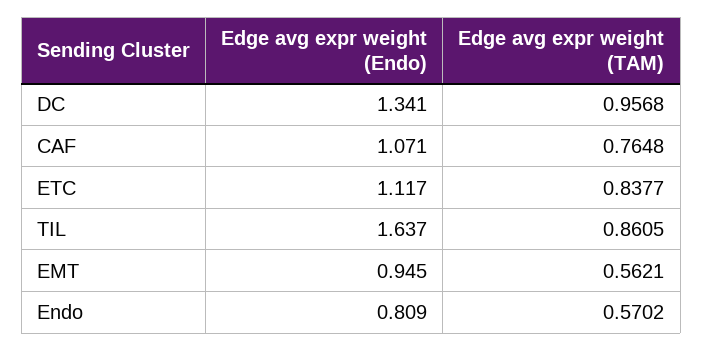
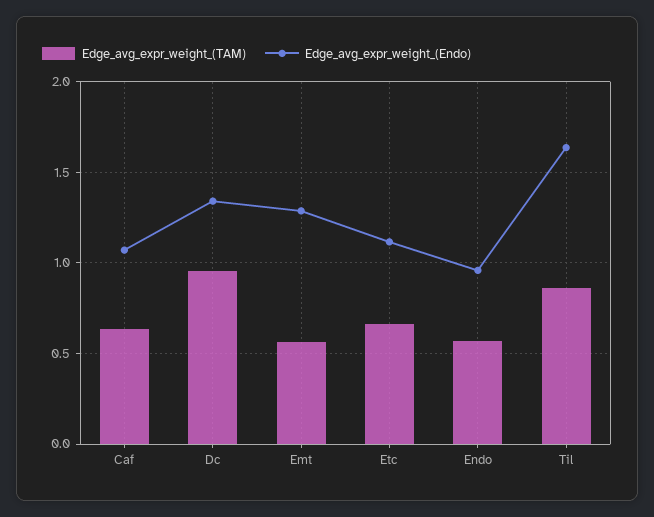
Edge avg expr weight (TAM), CAF: 0.7648 -> 0.65
Edge avg expr weight (TAM), ETC: 0.8377 -> 0.65
Edge avg expr weight (Endo), EMT: 0.945 -> 1.3
Edge avg expr weight (Endo), Endo: 0.809 -> 0.95

